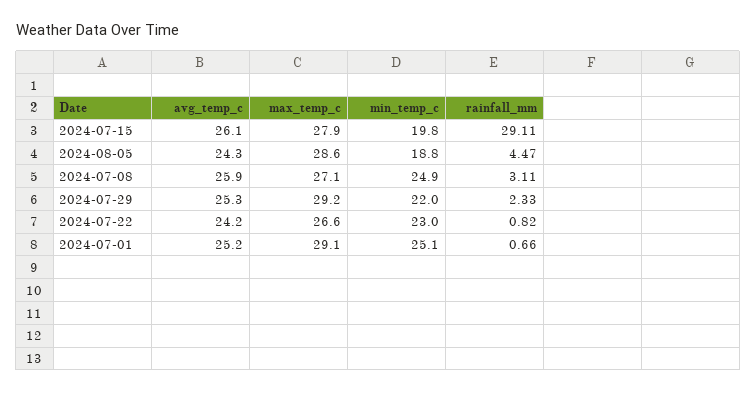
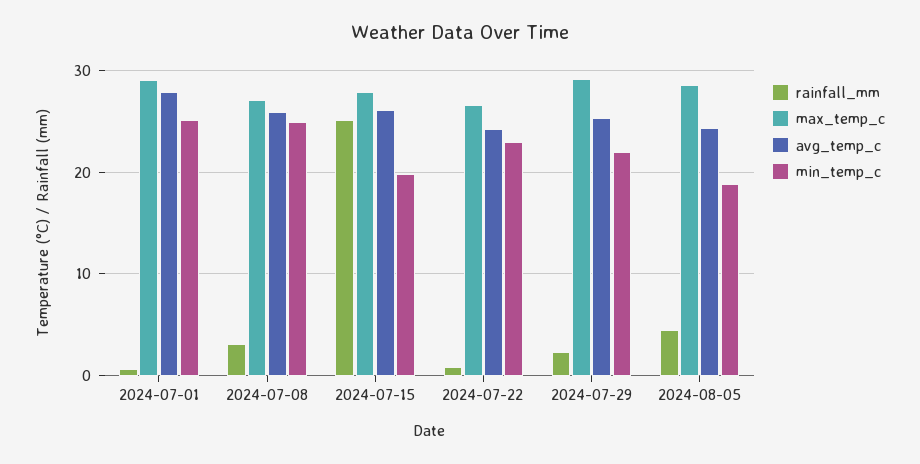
rainfall_mm, 2024-07-15: 29.11 -> 25
avg_temp_c, 2024-07-01: 25.2 -> 28

